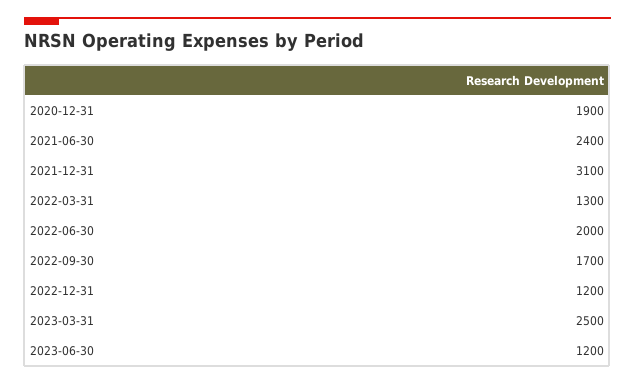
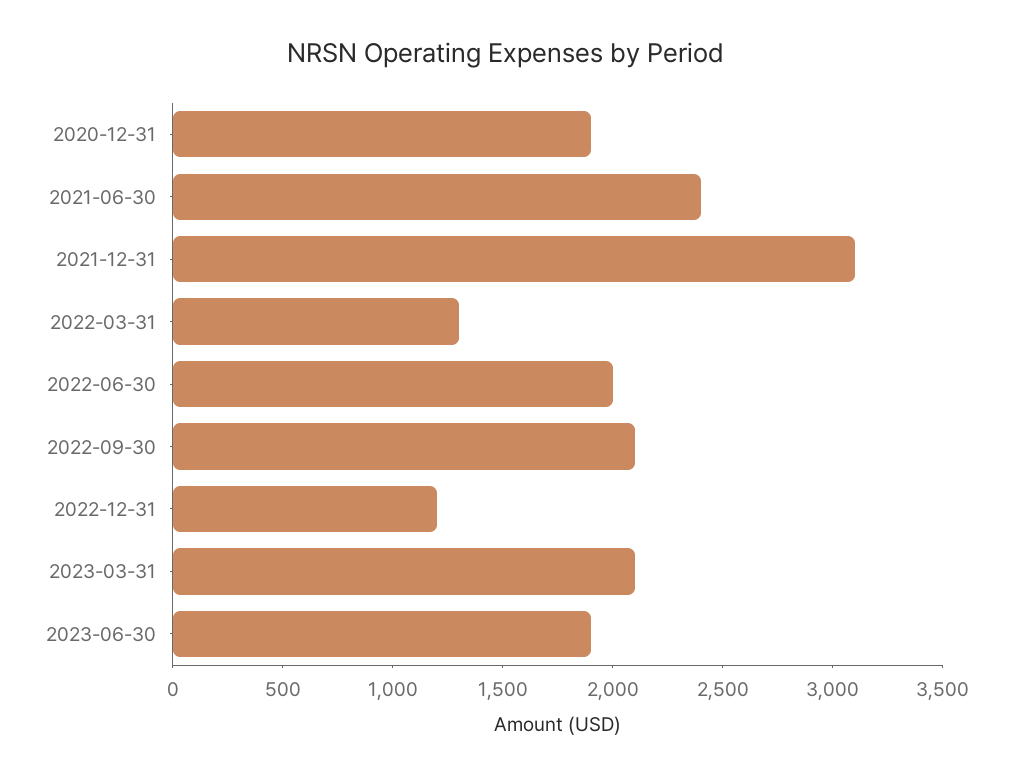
2022-09-30: 1700 -> 2100
2023-03-31: 2500 -> 2100
2023-06-30: 1200 -> 1900

